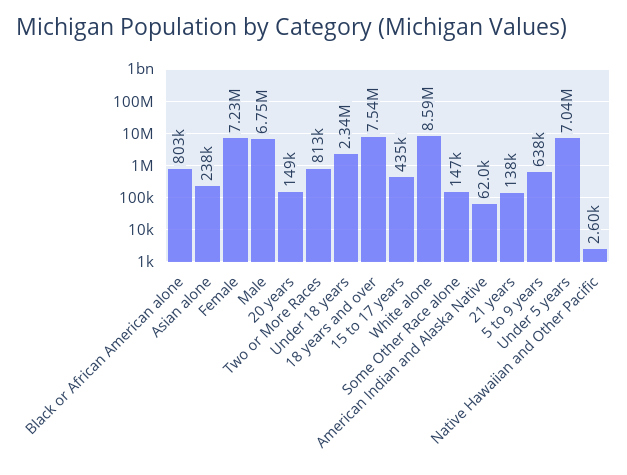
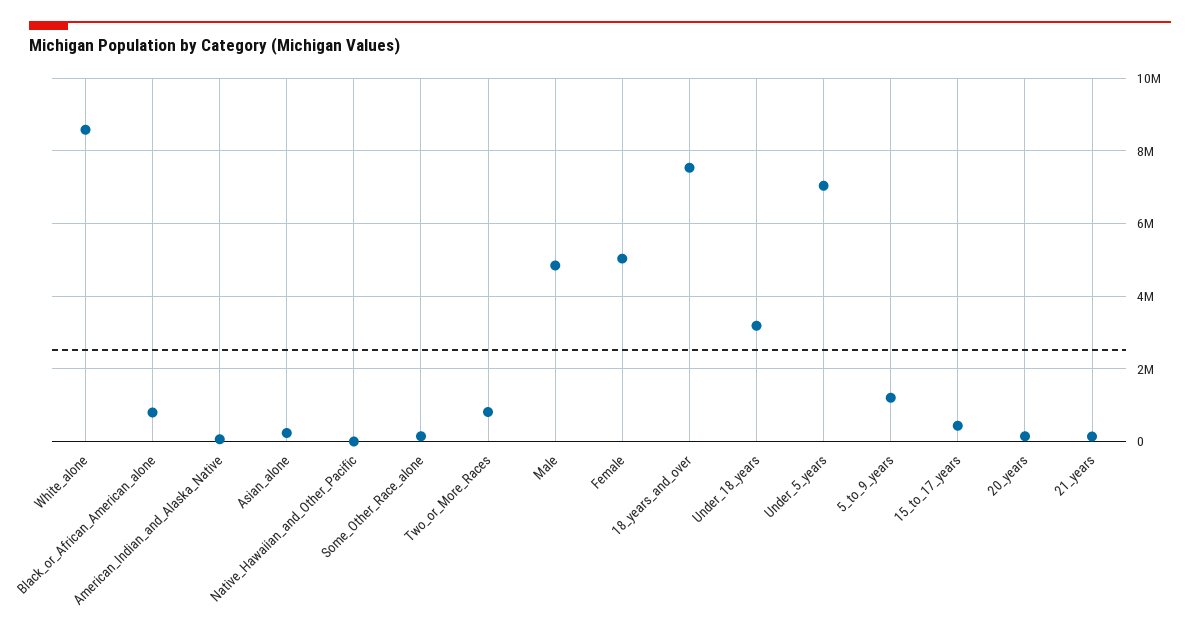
Female: 7230000 -> 5000000
Male: 6750000 -> 4800000
Under 18 years: 2340000 -> 3200000
5 to 9 years: 638000 -> 1200000

